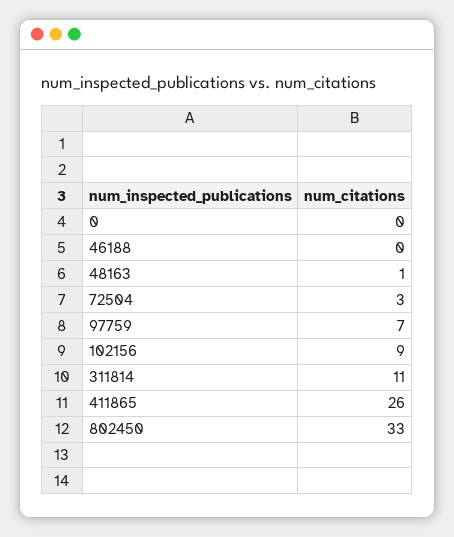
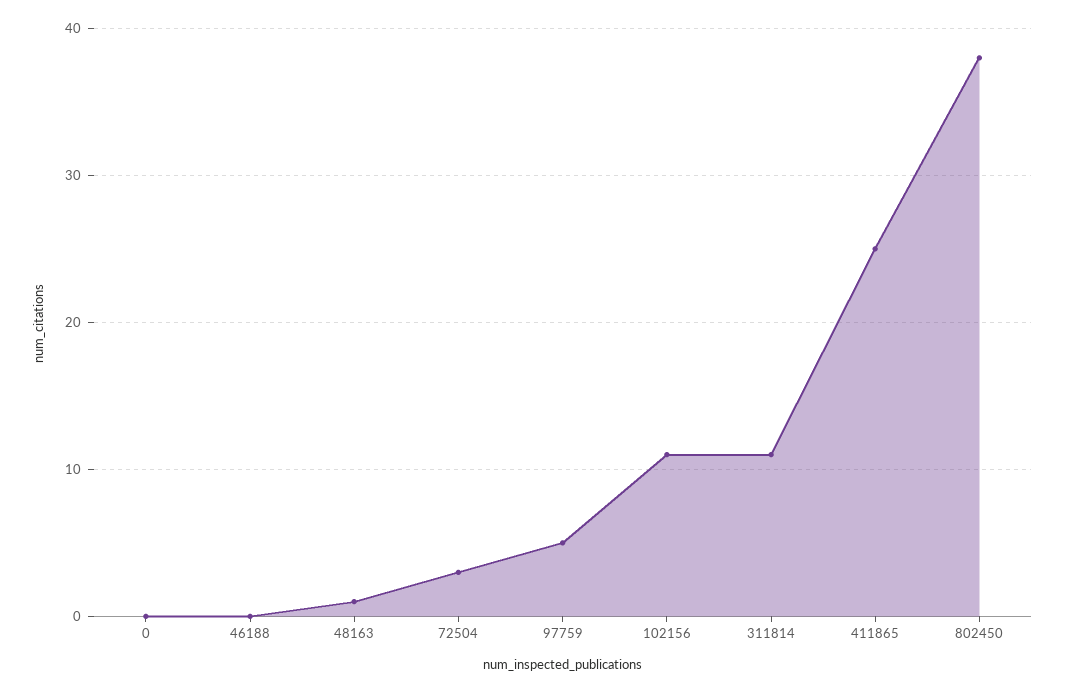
97759: 7 -> 5
102156: 9 -> 11
411865: 26 -> 25
802450: 33 -> 38

